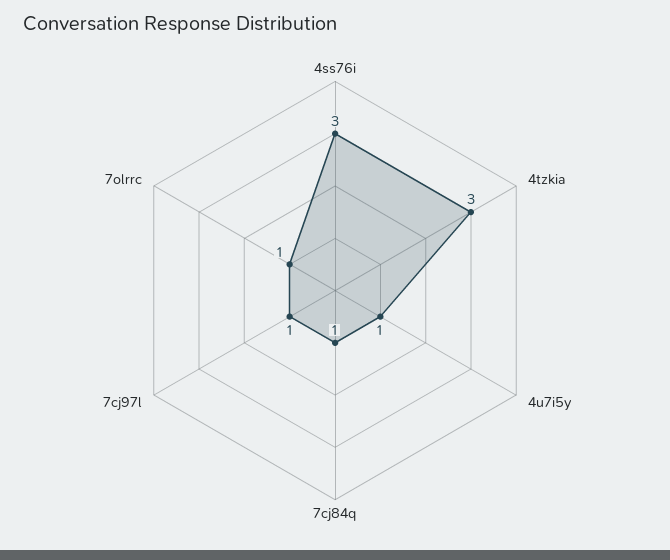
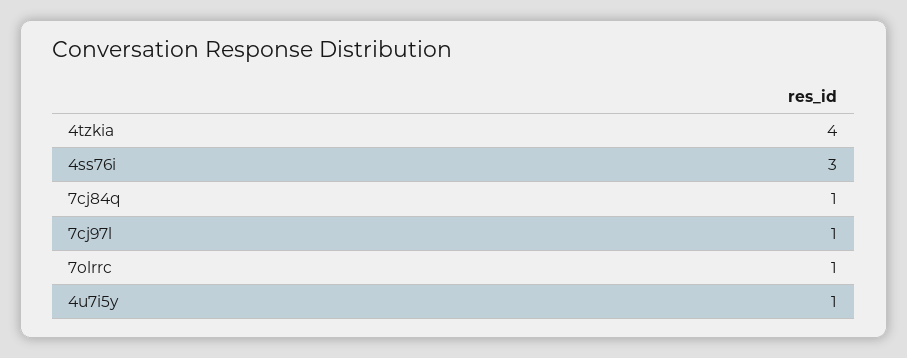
4tzkia: 3 -> 4

